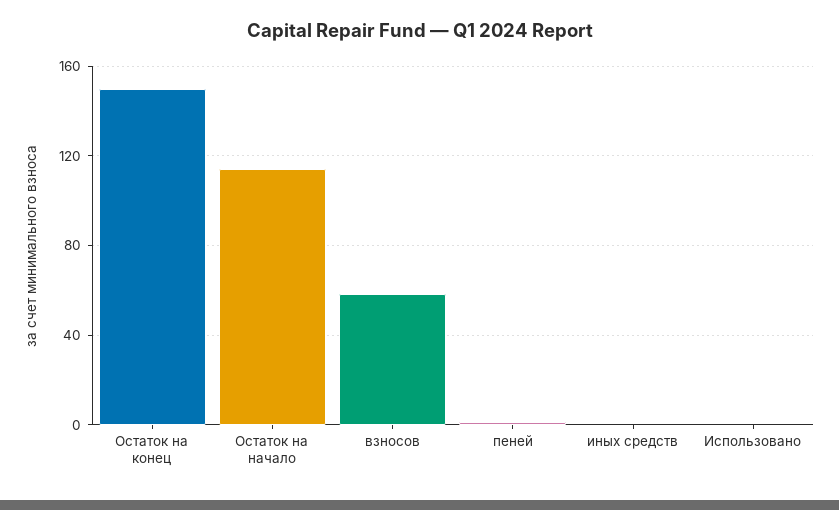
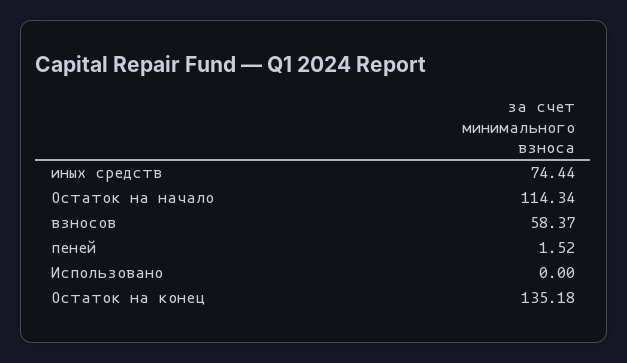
Остаток на конец: 150 -> 135.18
иных средств: 0 -> 74.44

